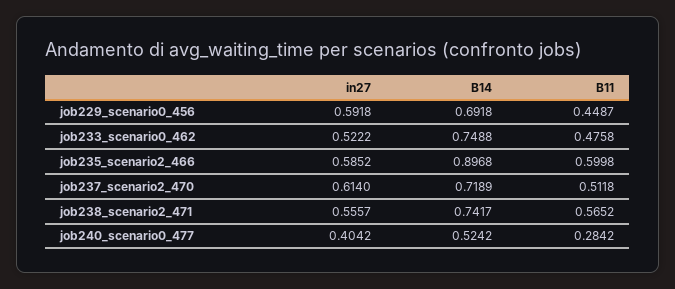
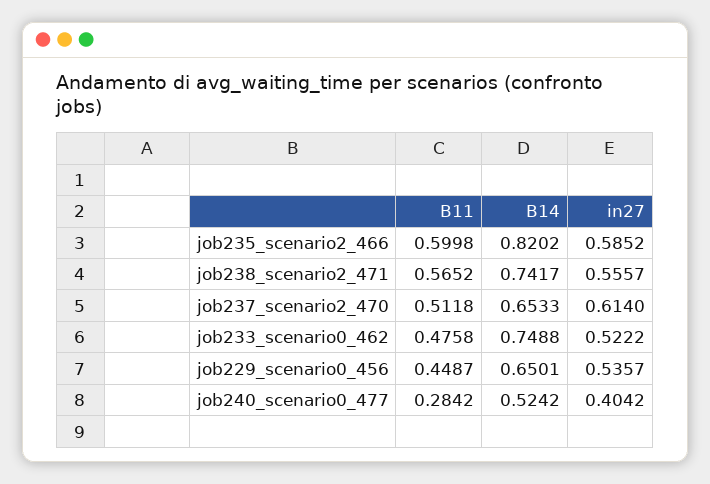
in27, job229_scenario0_456: 0.5918 -> 0.5357
B14, job229_scenario0_456: 0.6918 -> 0.6501
B14, job235_scenario2_466: 0.8968 -> 0.8202
B14, job237_scenario2_470: 0.7189 -> 0.6533

